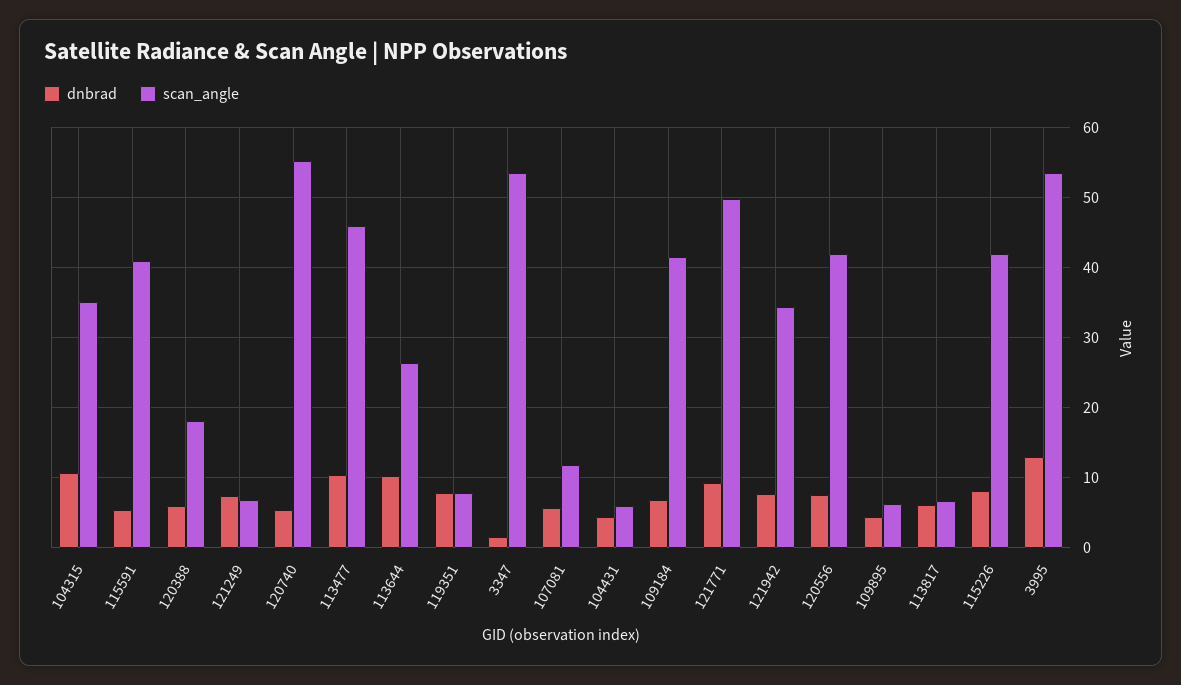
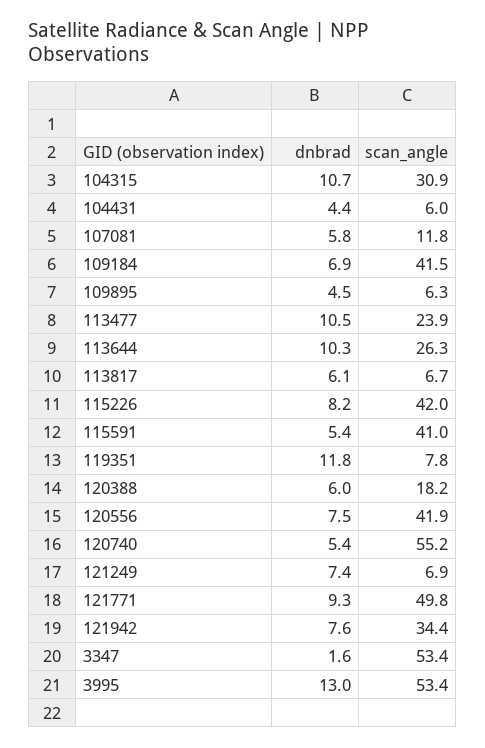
scan_angle, 104315: 35 -> 30.9
scan_angle, 113477: 46 -> 23.9
dnbrad, 119351: 8 -> 11.8

